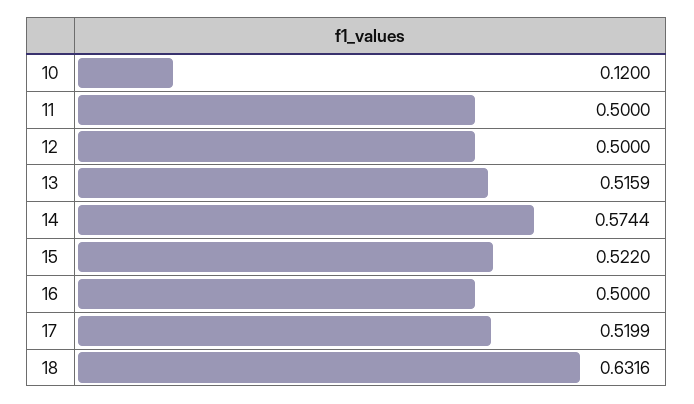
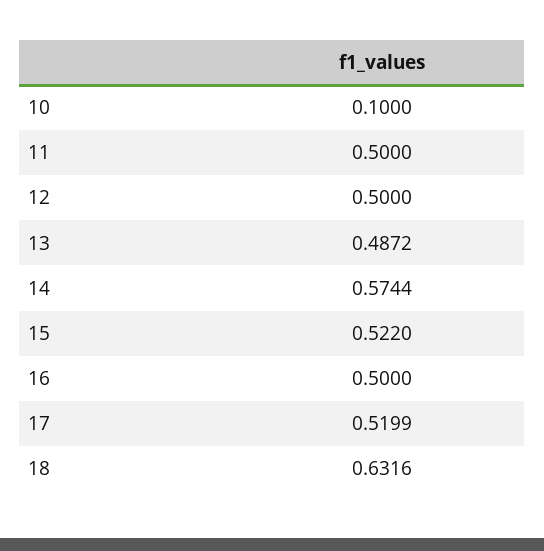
10: 0.12 -> 0.1
13: 0.5159 -> 0.4872

